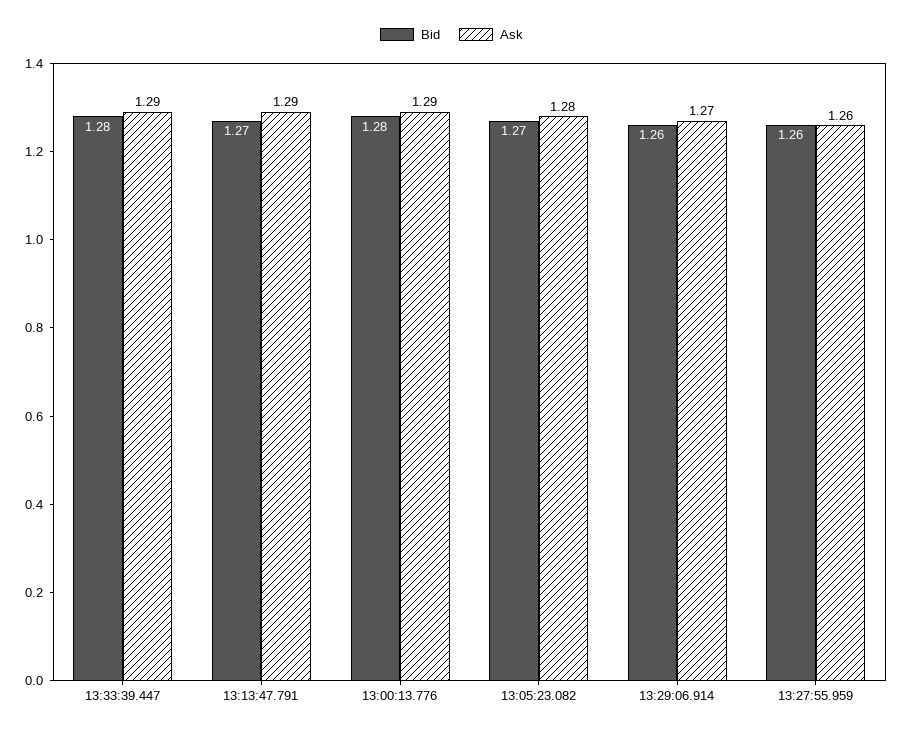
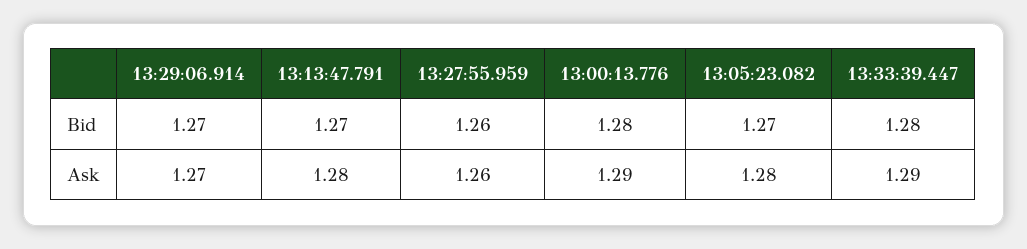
Ask, 13:13:47.791: 1.29 -> 1.28
Bid, 13:29:06.914: 1.26 -> 1.27

